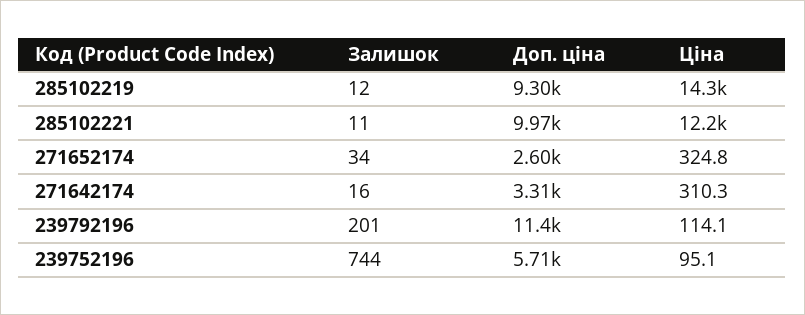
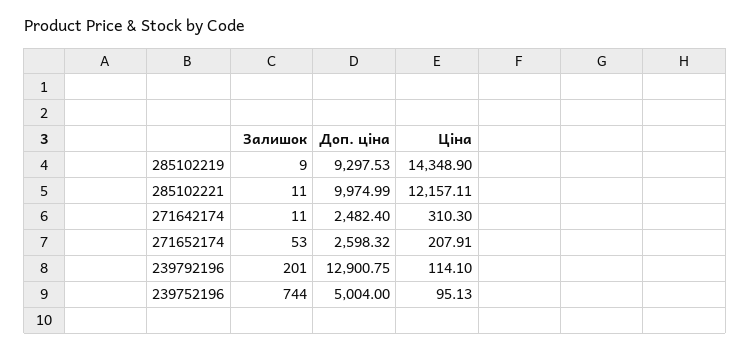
Залишок, 285102219: 12 -> 9
Залишок, 271652174: 34 -> 53
Ціна, 271652174: 324.8 -> 207.91
Залишок, 271642174: 16 -> 11
Доп. ціна, 271642174: 3310 -> 2482.4
Доп. ціна, 239792196: 11400 -> 12900.75
Доп. ціна, 239752196: 5710 -> 5004

